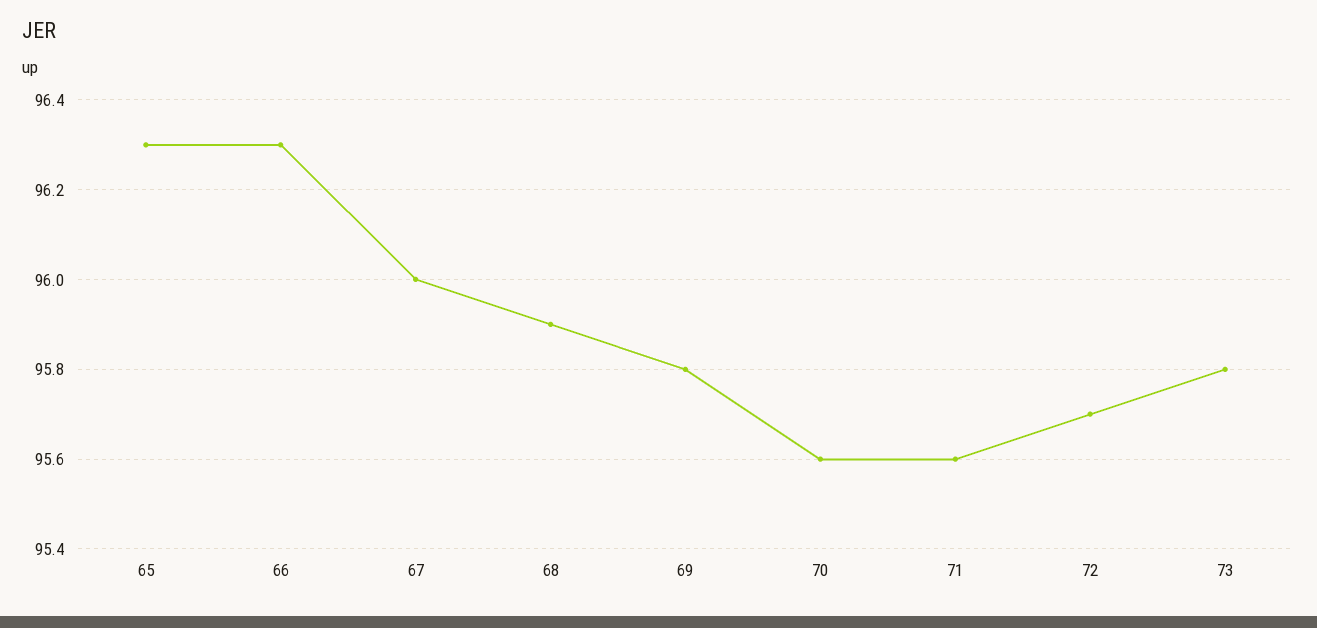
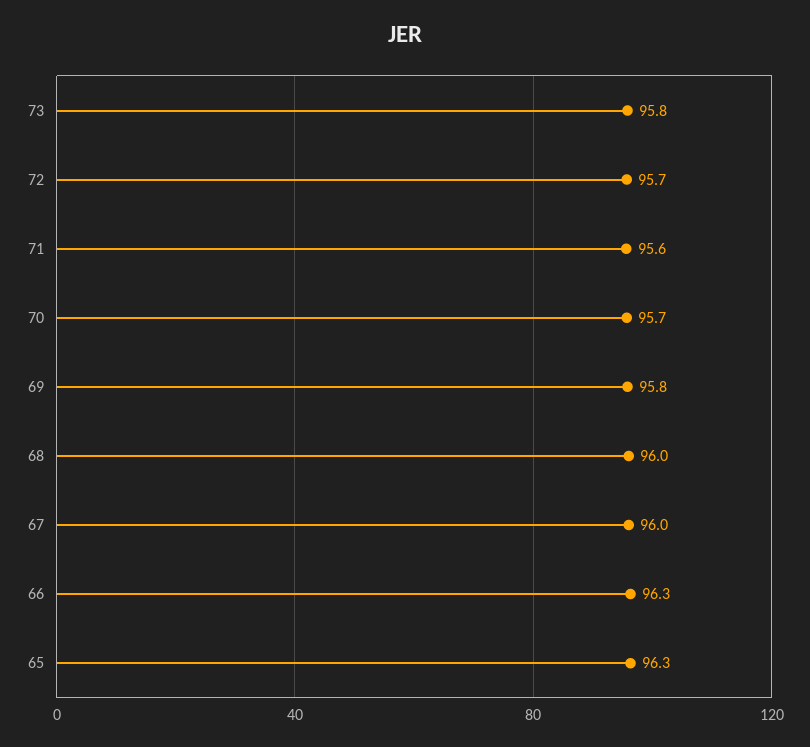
68: 95.9 -> 96
70: 95.6 -> 95.7

